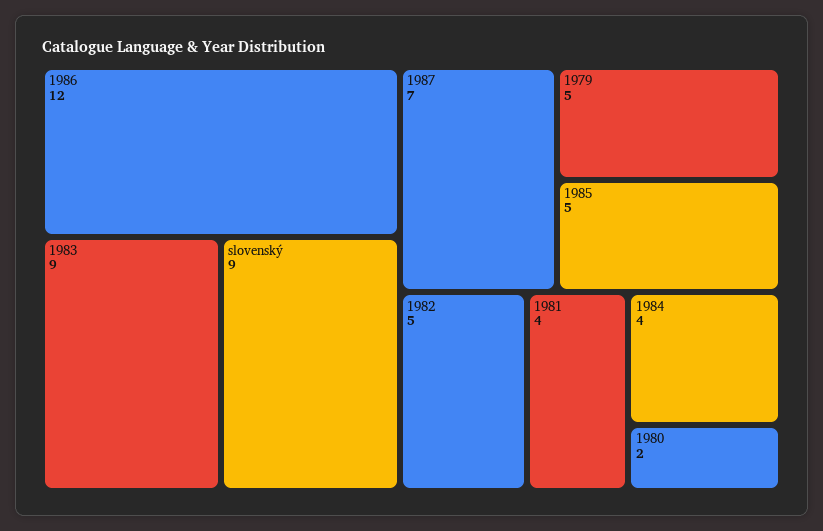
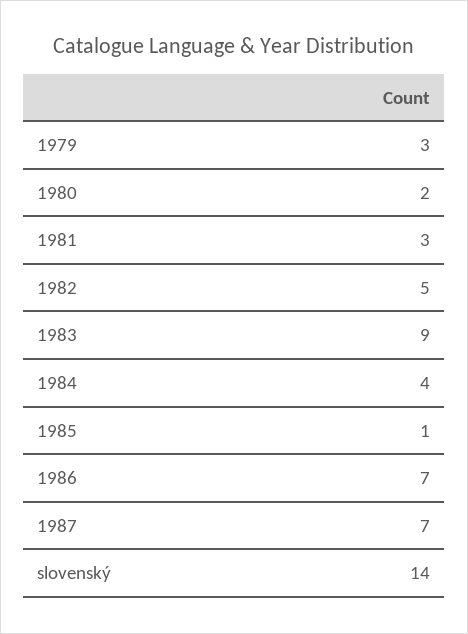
1986: 12 -> 7
slovenský: 9 -> 14
1979: 5 -> 3
1985: 5 -> 1
1981: 4 -> 3

